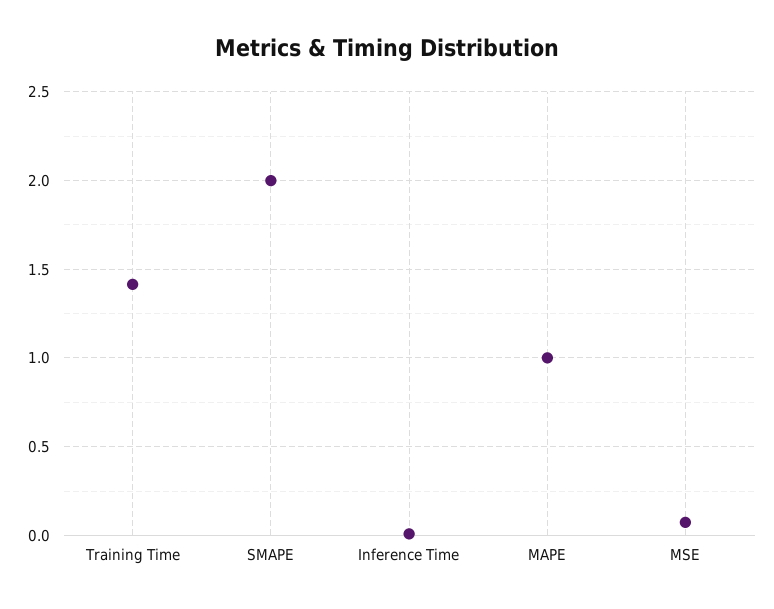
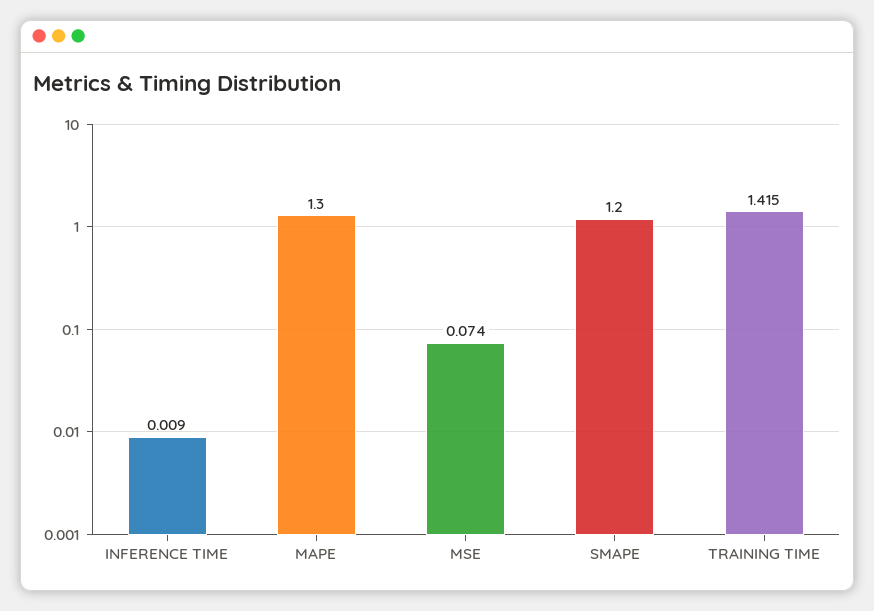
SMAPE: 2 -> 1.2
MAPE: 1 -> 1.3

